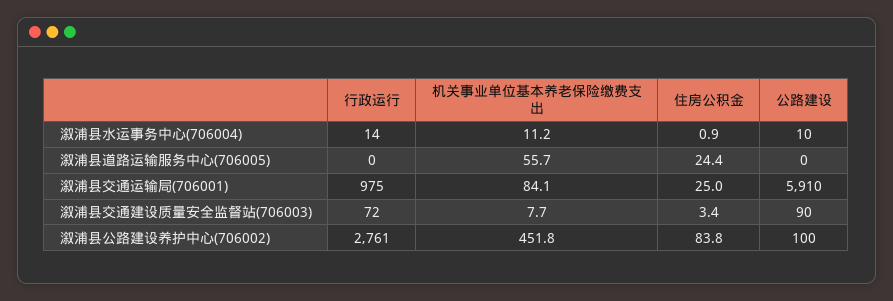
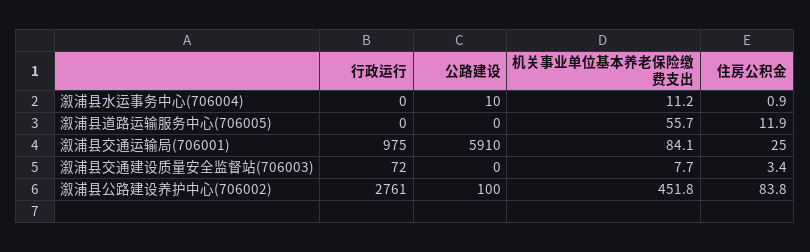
行政运行, 溆浦县水运事务中心(706004): 14 -> 0
住房公积金, 溆浦县道路运输服务中心(706005): 24.4 -> 11.9
公路建设, 溆浦县交通建设质量安全监督站(706003): 90 -> 0

